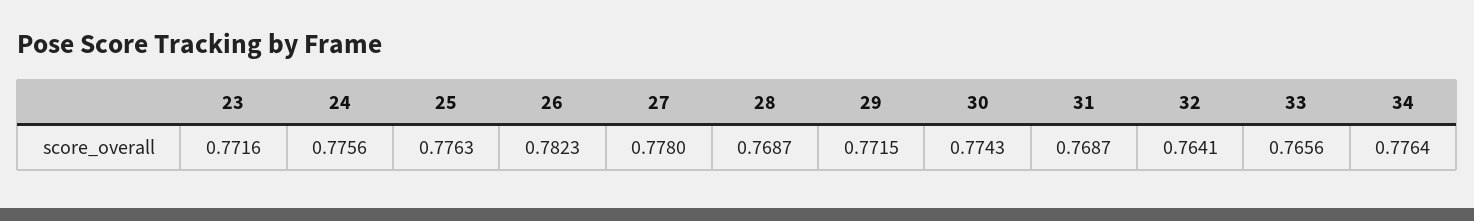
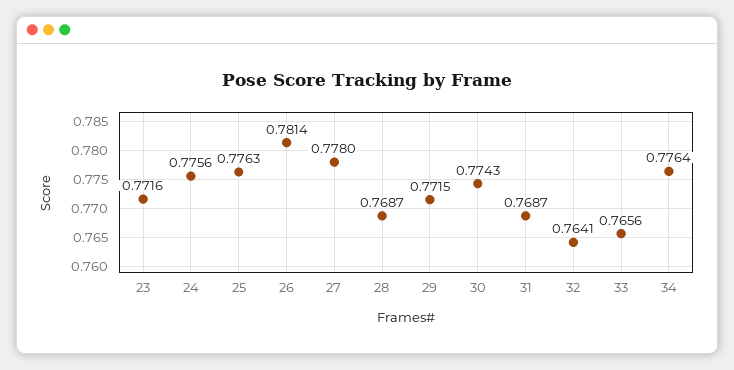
26: 0.7823 -> 0.7814

